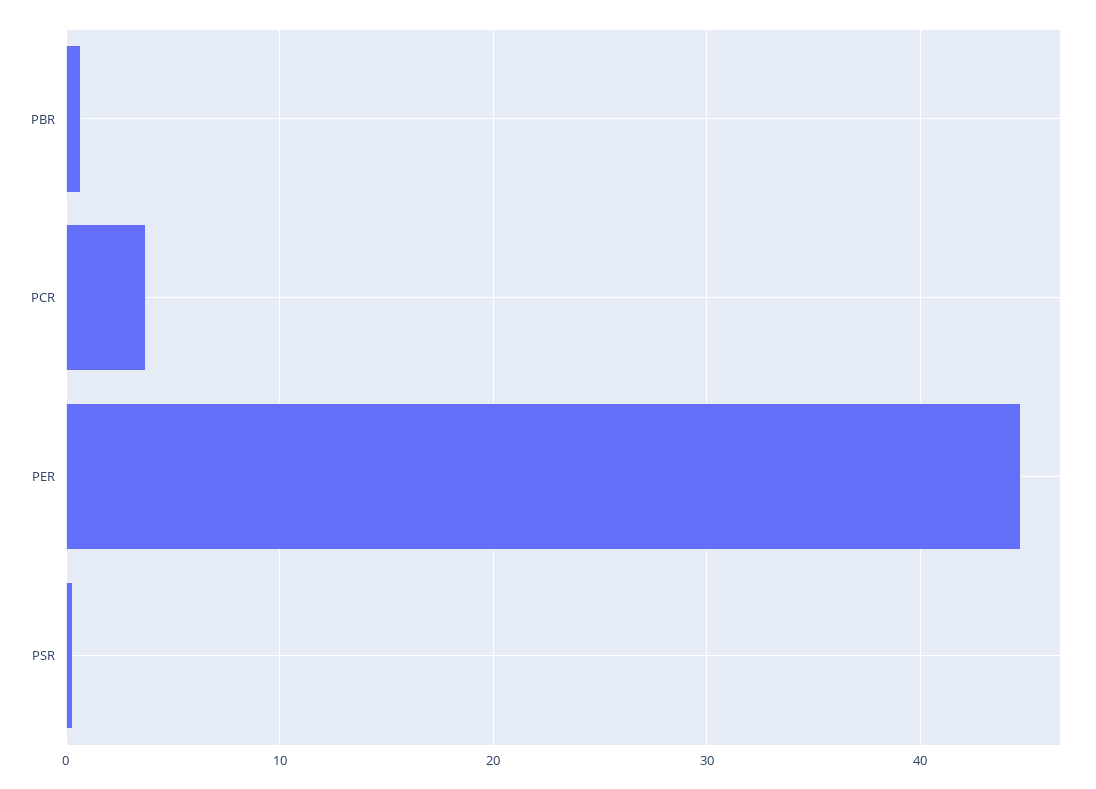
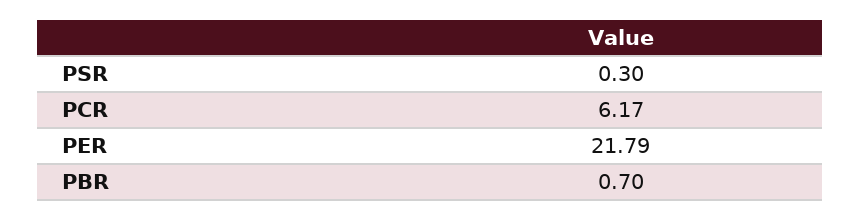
PCR: 4 -> 6.17
PER: 45 -> 21.79

